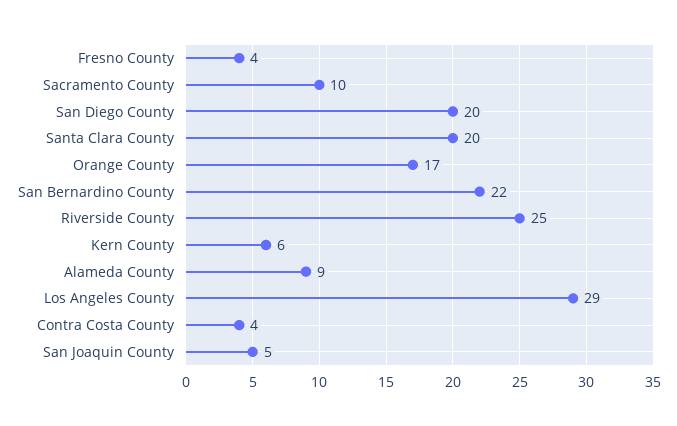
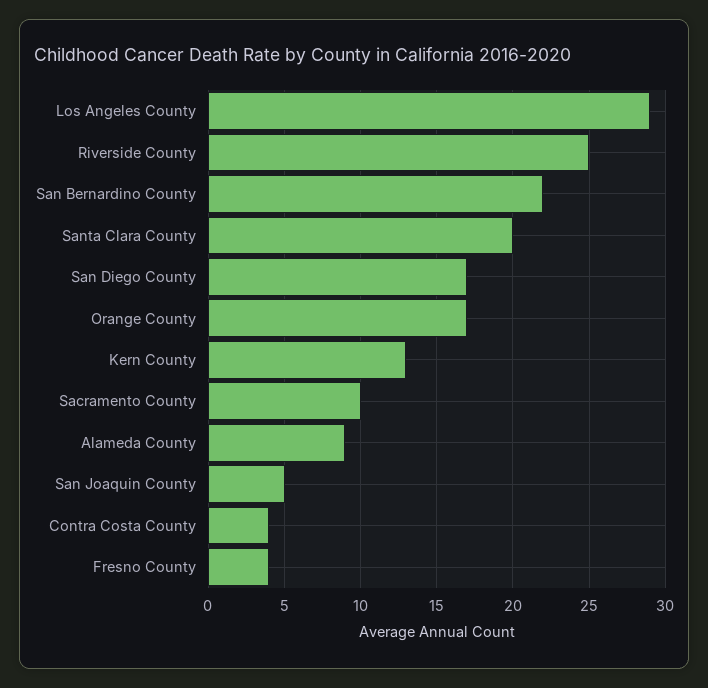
San Diego County: 20 -> 17
Kern County: 6 -> 13

